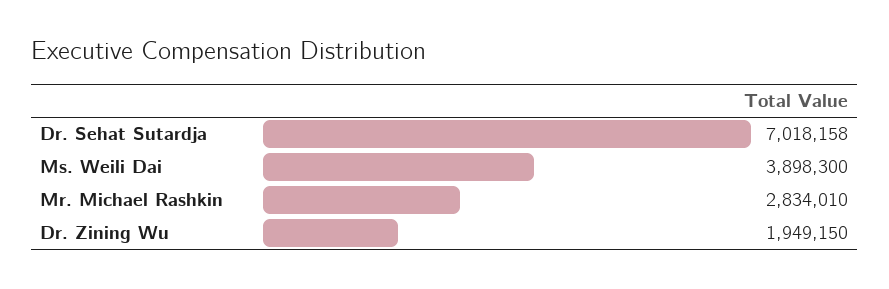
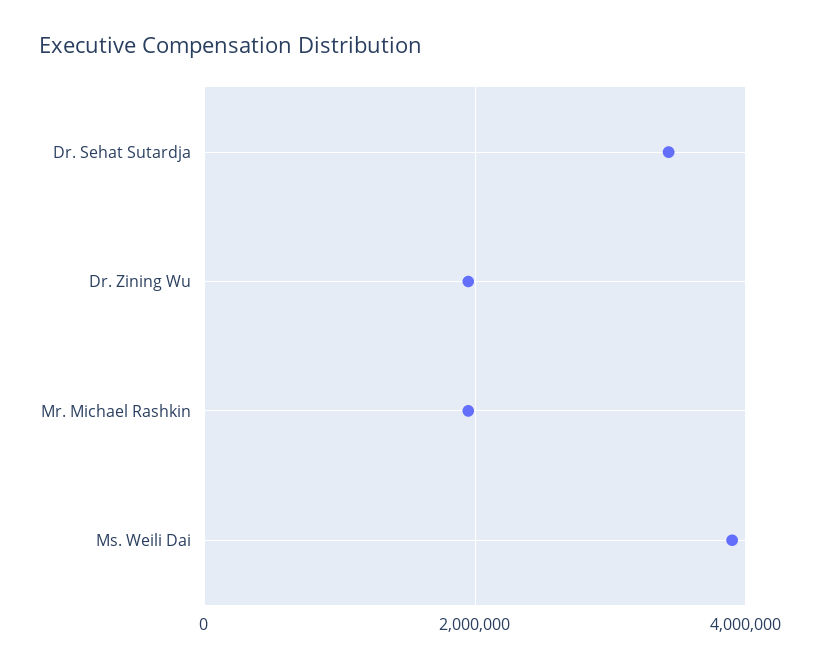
Dr. Sehat Sutardja: 7018158 -> 3400000
Mr. Michael Rashkin: 2834010 -> 2000000

